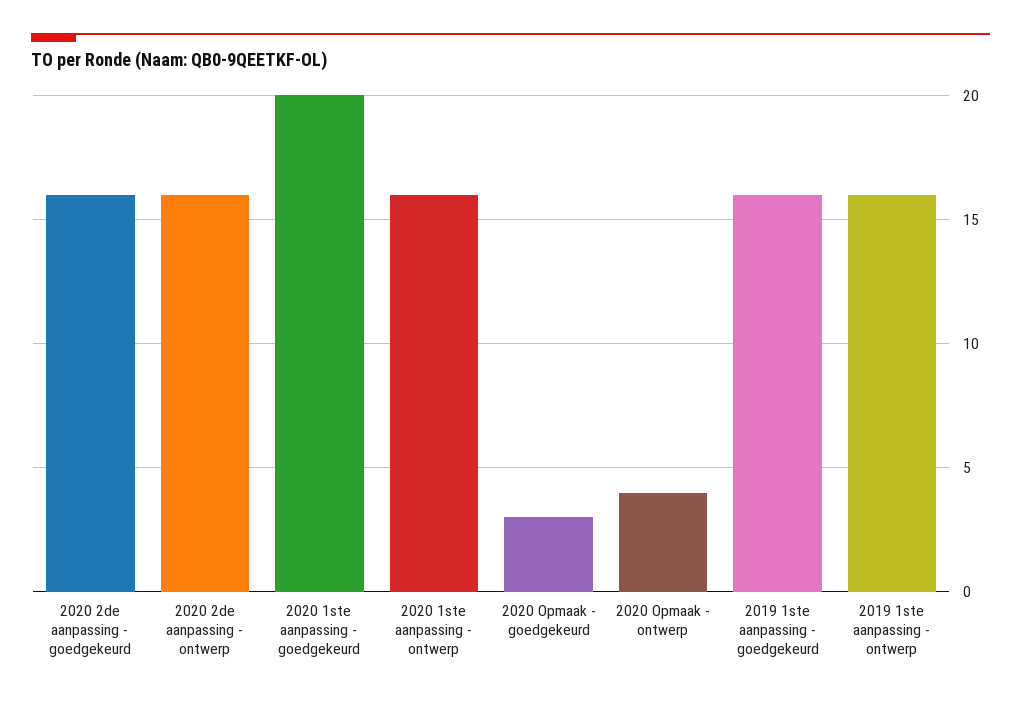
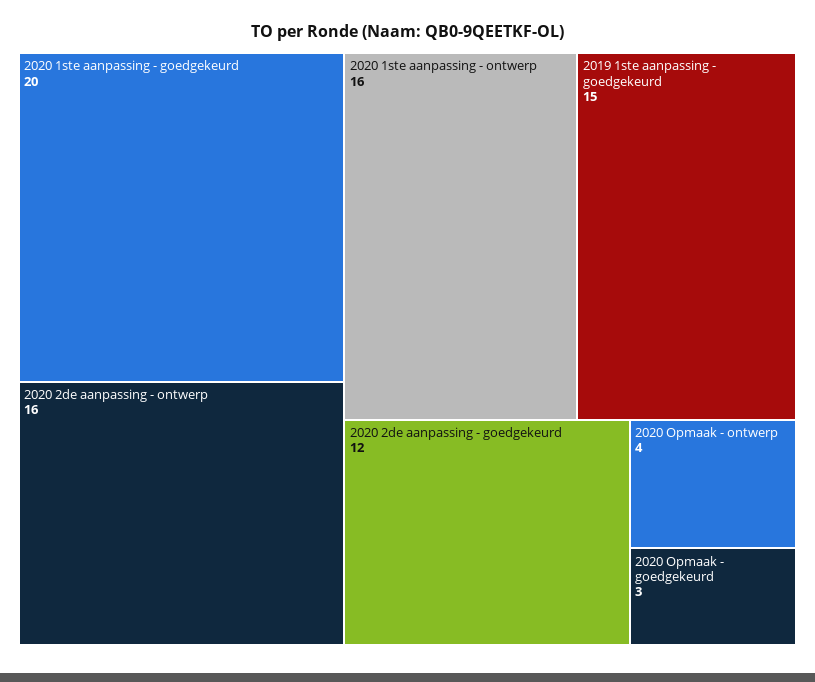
2020 2de aanpassing - goedgekeurd: 16 -> 12
2019 1ste aanpassing - goedgekeurd: 16 -> 15
2019 1ste aanpassing - ontwerp: 16 -> none

